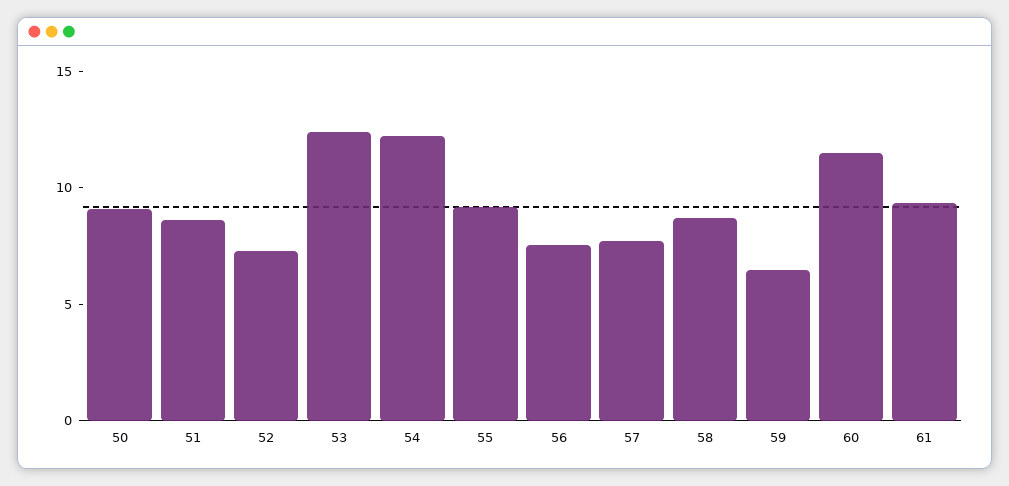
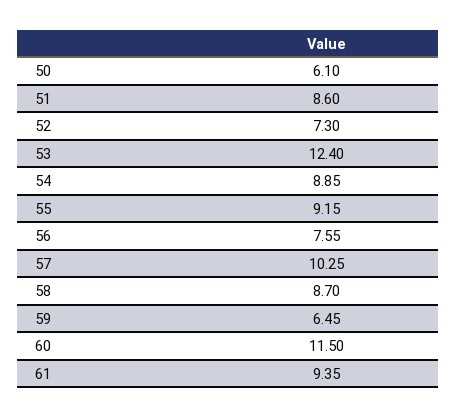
50: 9 -> 6.1
54: 12 -> 8.85
57: 8 -> 10.25

